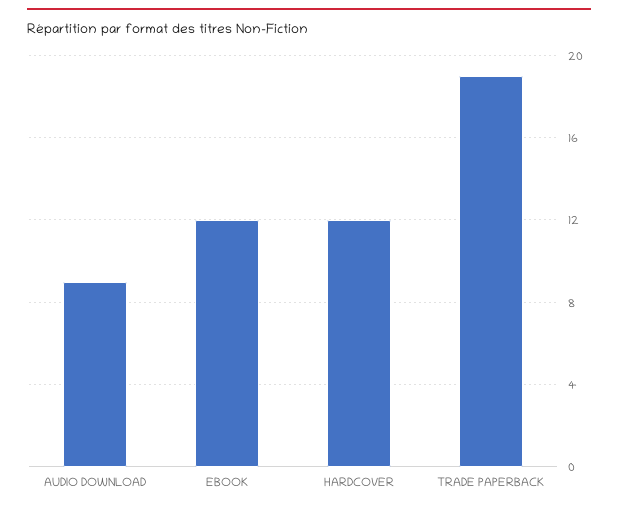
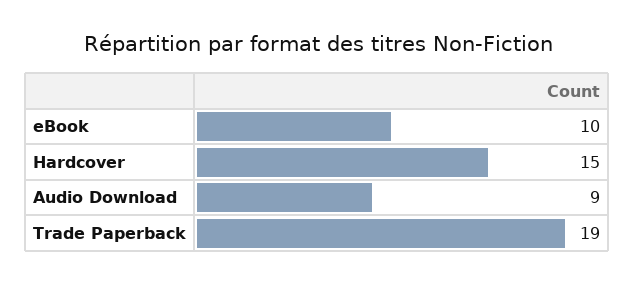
EBOOK: 12 -> 10
HARDCOVER: 12 -> 15

